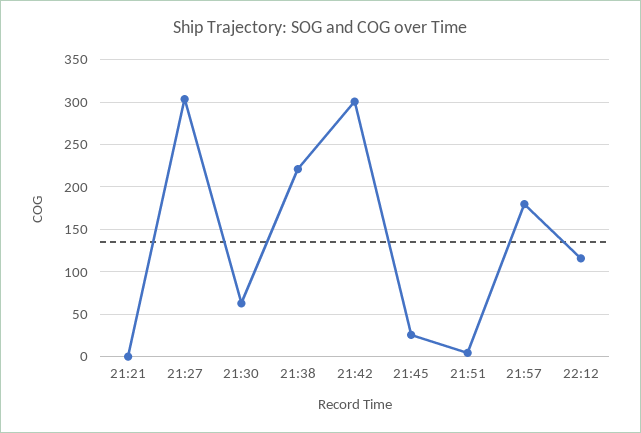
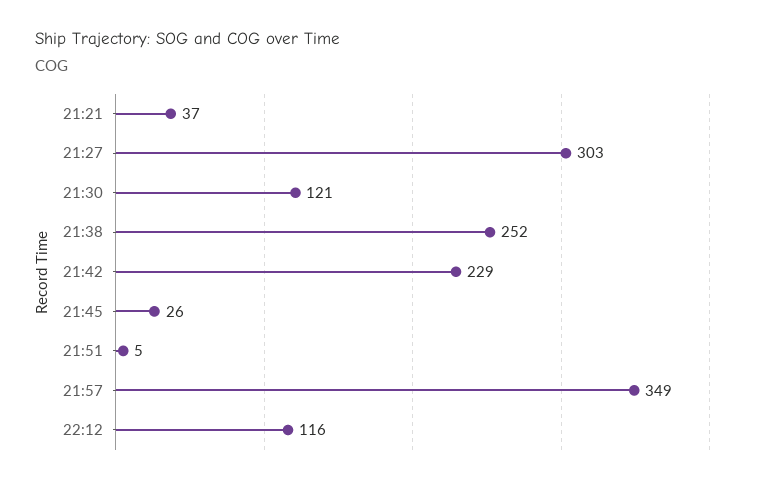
21:21: 0 -> 37
21:30: 60 -> 121
21:38: 220 -> 252
21:42: 300 -> 229
21:57: 180 -> 349

